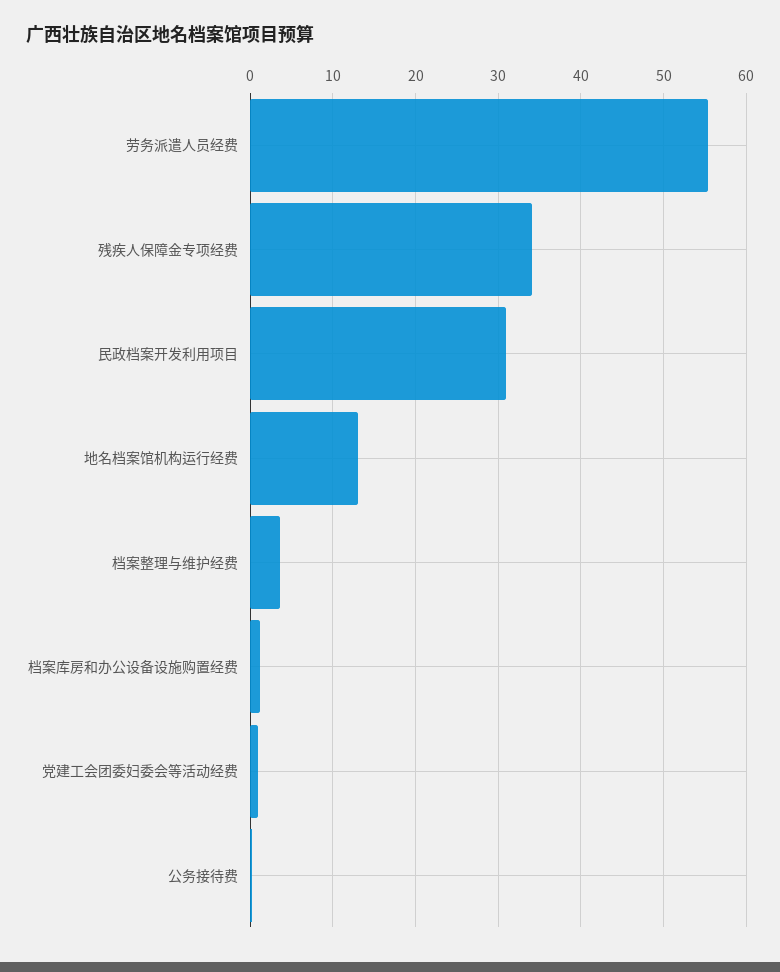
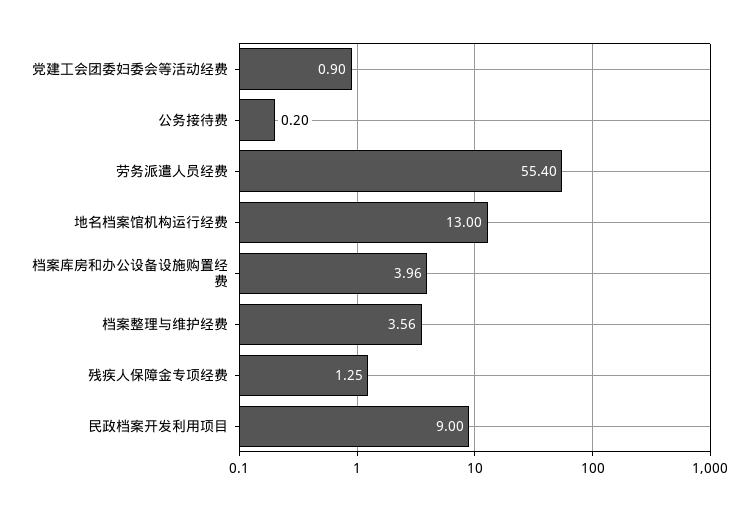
残疾人保障金专项经费: 34 -> 1.25
民政档案开发利用项目: 31 -> 9
档案库房和办公设备设施购置经费: 1 -> 3.96

